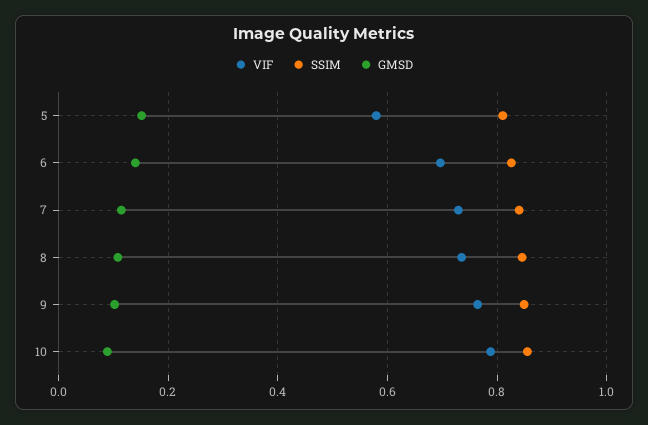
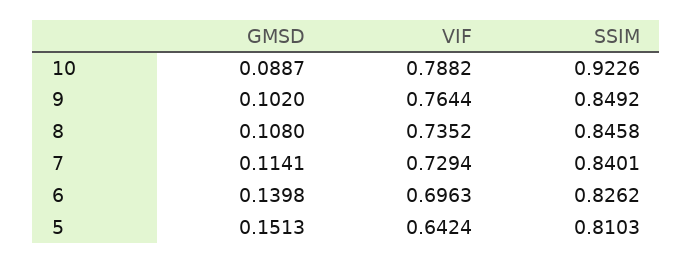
VIF, 5: 0.58 -> 0.6424
SSIM, 10: 0.86 -> 0.9226

